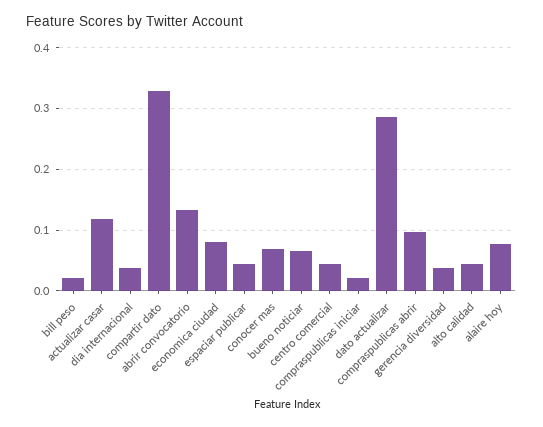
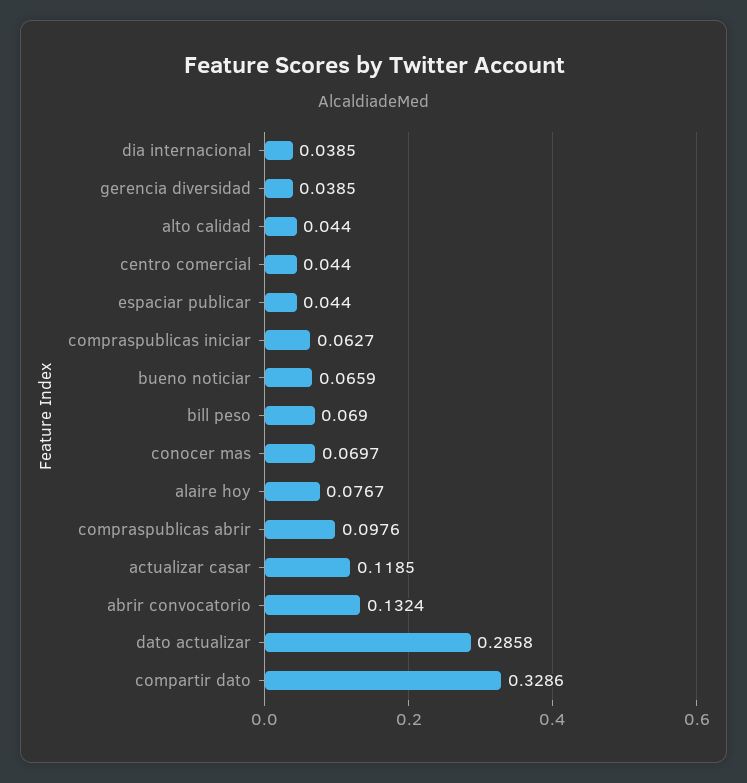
bill peso: 0.02 -> 0.069
economica ciudad: 0.08 -> none
compraspublicas iniciar: 0.02 -> 0.0627

